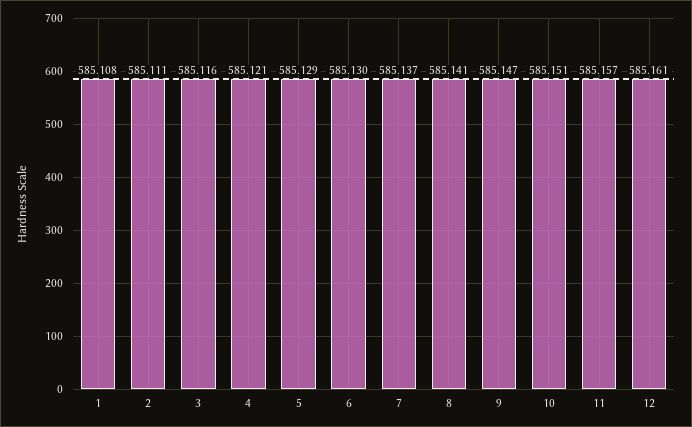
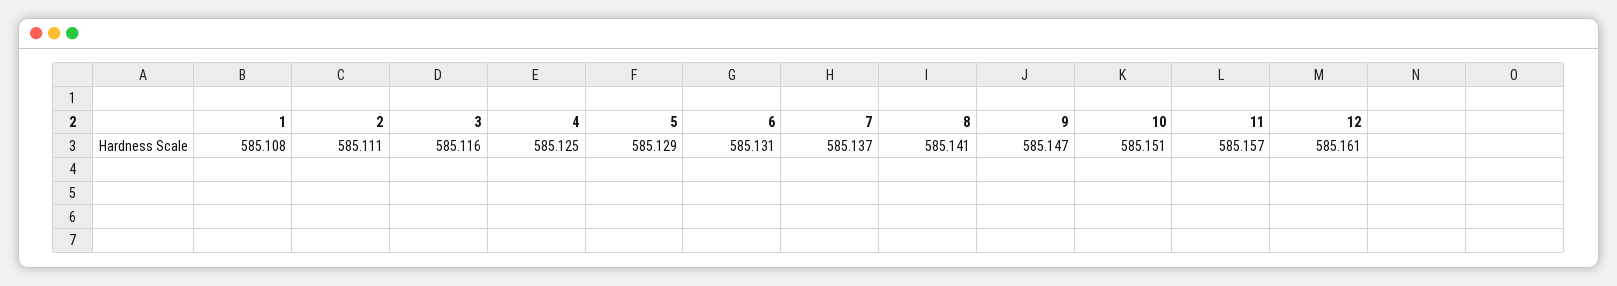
4: 585.121 -> 585.125
6: 585.13 -> 585.131

